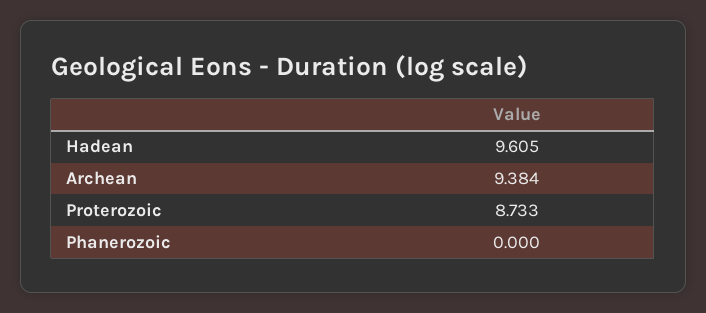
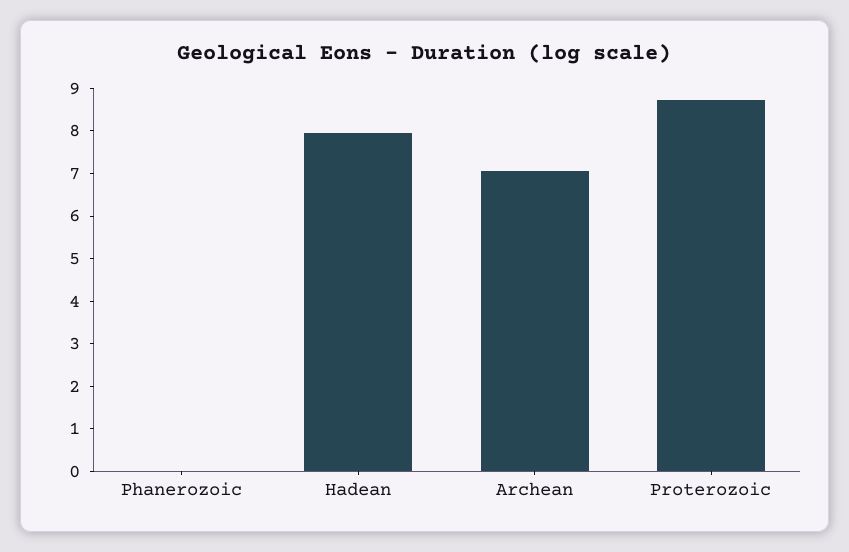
Hadean: 9.605 -> 8
Archean: 9.384 -> 7

